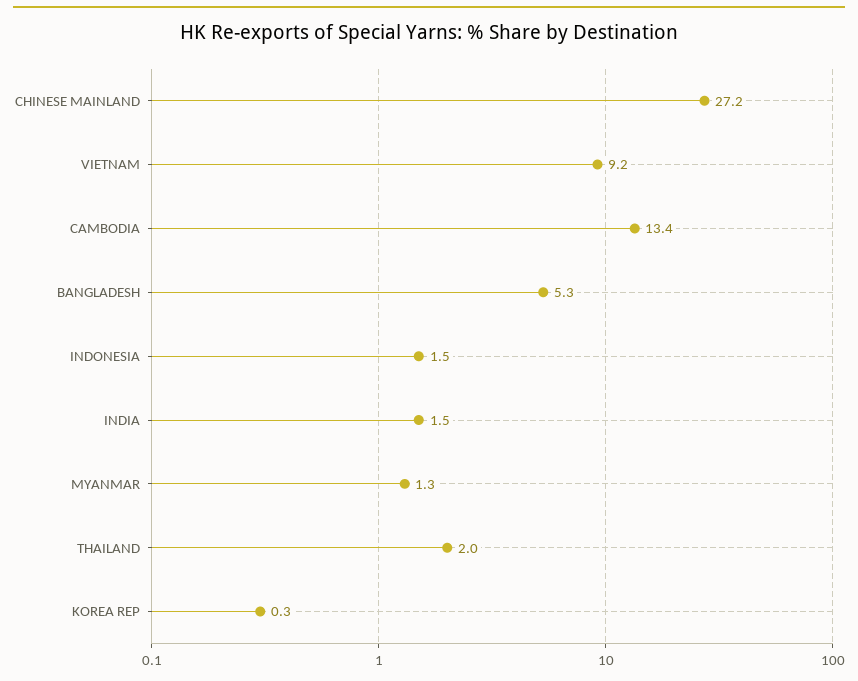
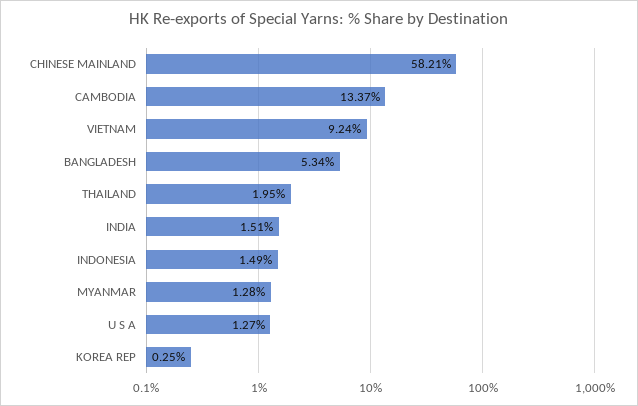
CHINESE MAINLAND: 27.2 -> 58.21
U S A: none -> 1.27

